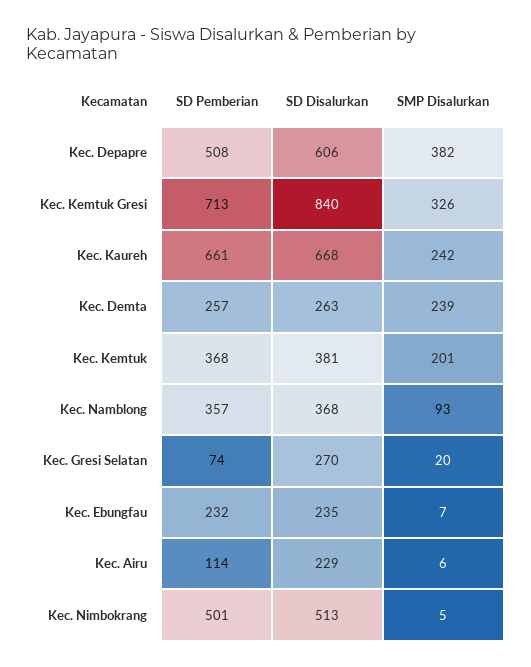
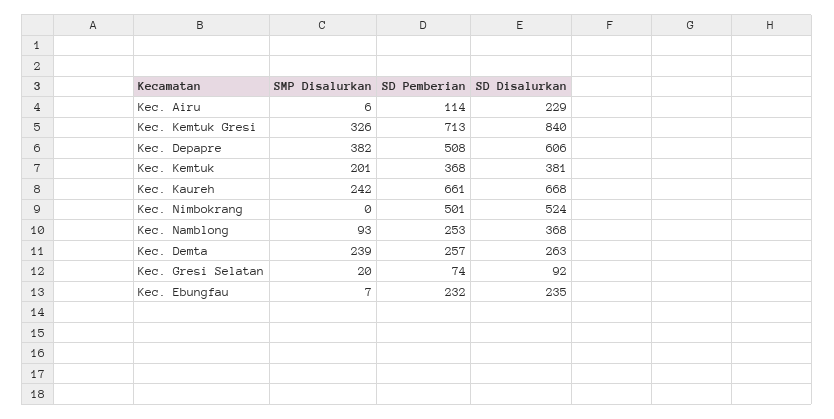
SD Pemberian, Kec. Namblong: 357 -> 253
SD Disalurkan, Kec. Gresi Selatan: 270 -> 92
SD Disalurkan, Kec. Nimbokrang: 513 -> 524
SMP Disalurkan, Kec. Nimbokrang: 5 -> 0

